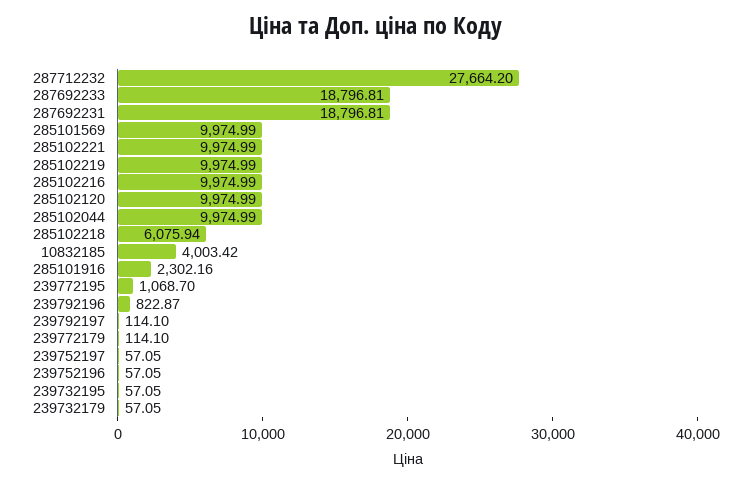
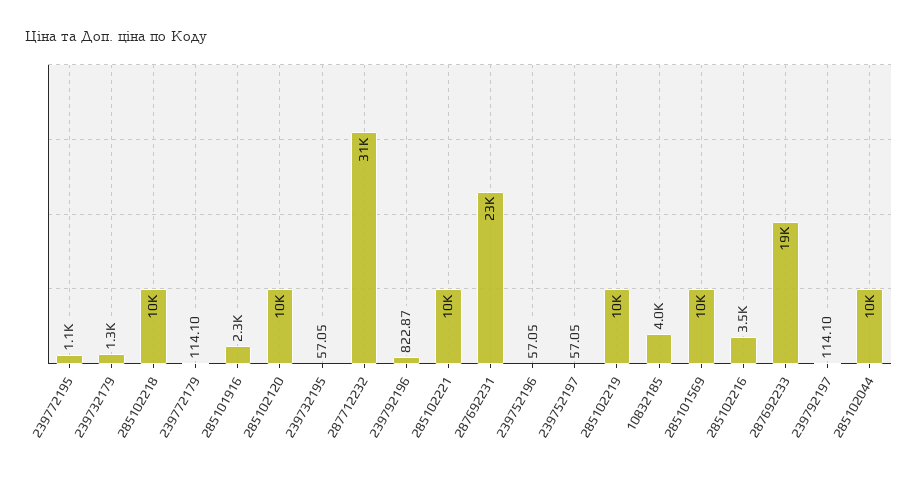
287712232: 27664.2 -> 31000
287692231: 18796.81 -> 23000
285102216: 9974.99 -> 3500
285102218: 6075.94 -> 10000
239732179: 57.05 -> 1300

